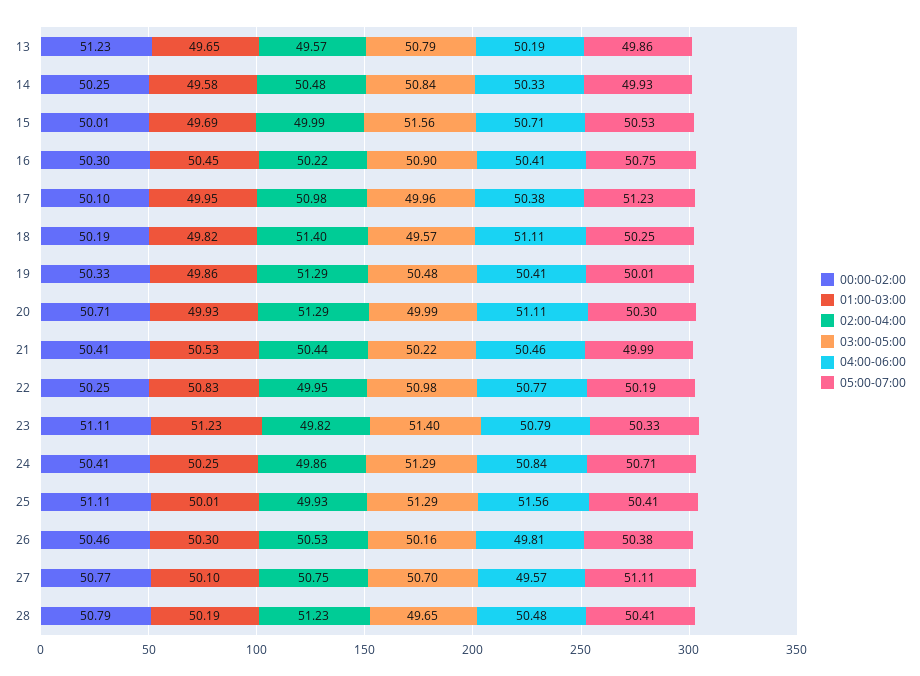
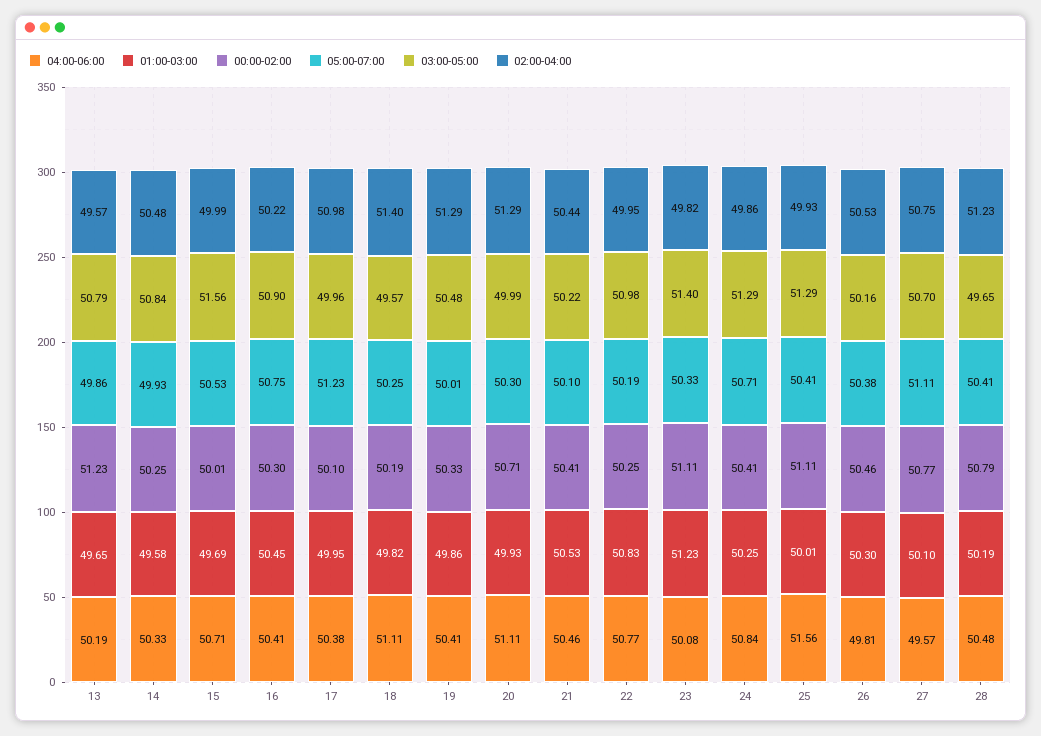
05:00-07:00, 21: 49.99 -> 50.1
04:00-06:00, 23: 50.79 -> 50.08

